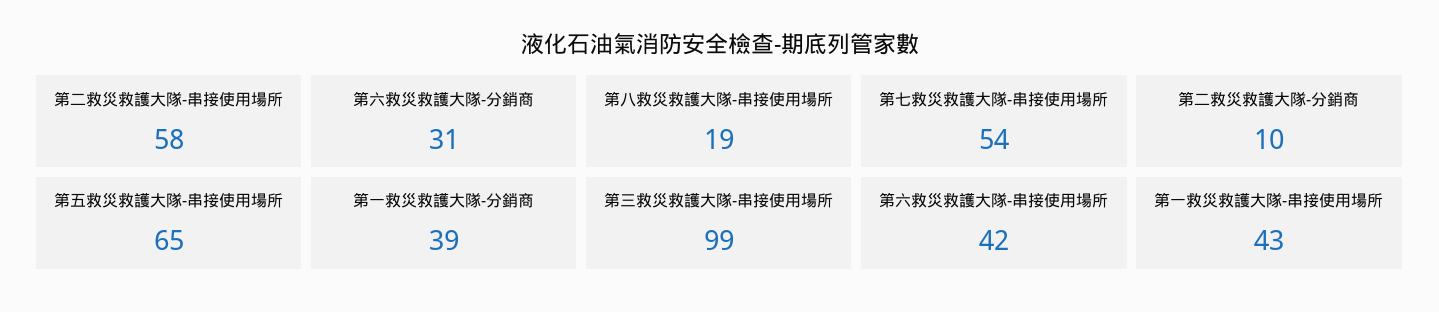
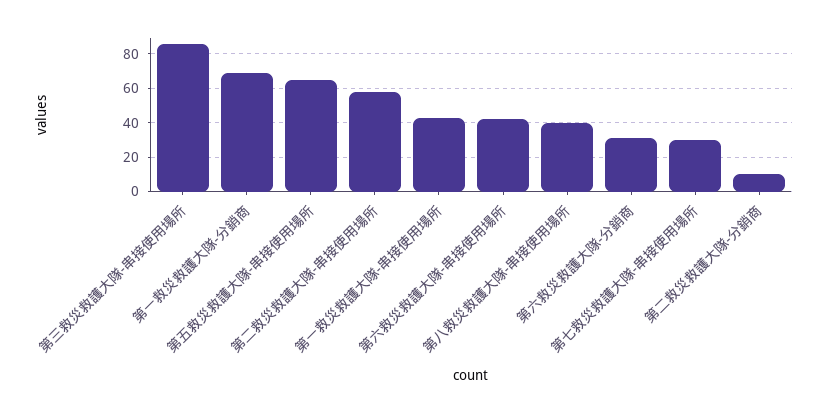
第八救災救護大隊-串接使用場所: 19 -> 40
第七救災救護大隊-串接使用場所: 54 -> 30
第一救災救護大隊-分銷商: 39 -> 70
第三救災救護大隊-串接使用場所: 99 -> 85

